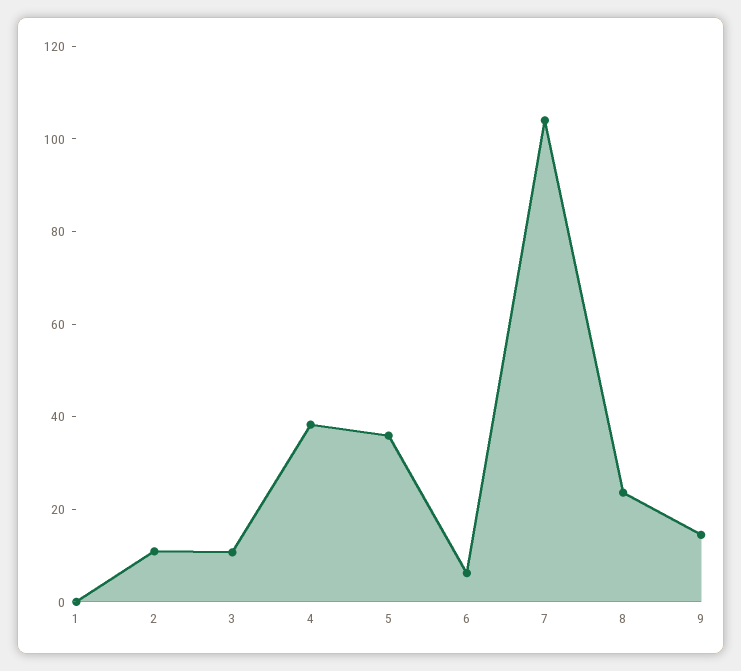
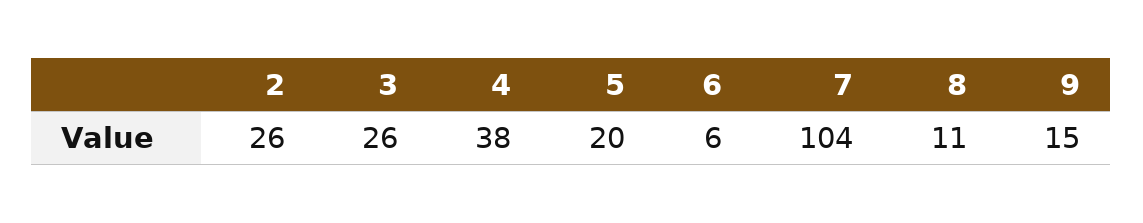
1: 0 -> none
2: 10 -> 26
3: 10 -> 26
5: 35 -> 20
8: 25 -> 11

